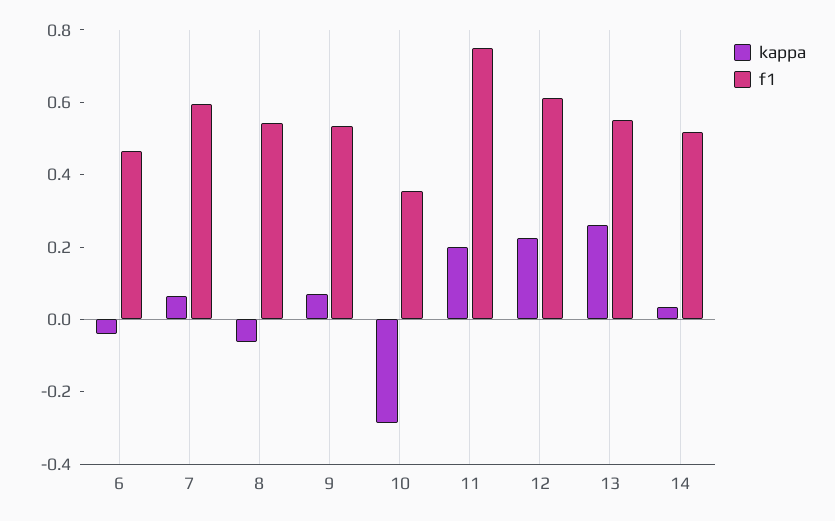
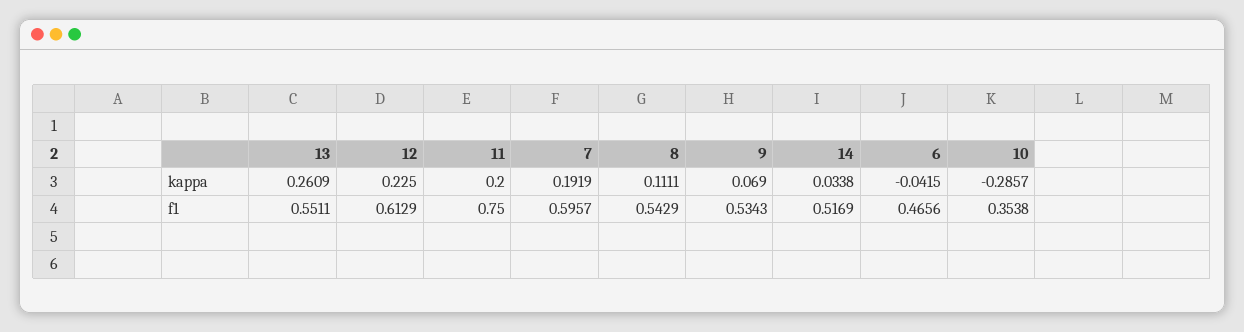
kappa, 7: 0.05 -> 0.1919
kappa, 8: -0.05 -> 0.1111

